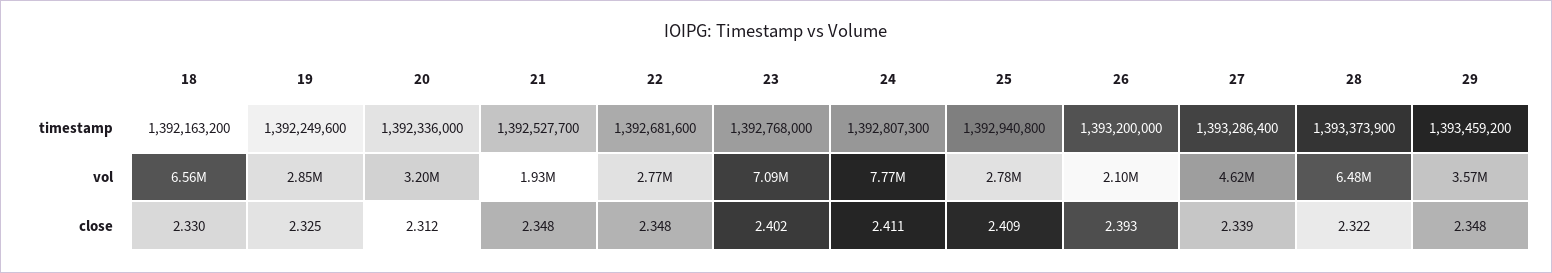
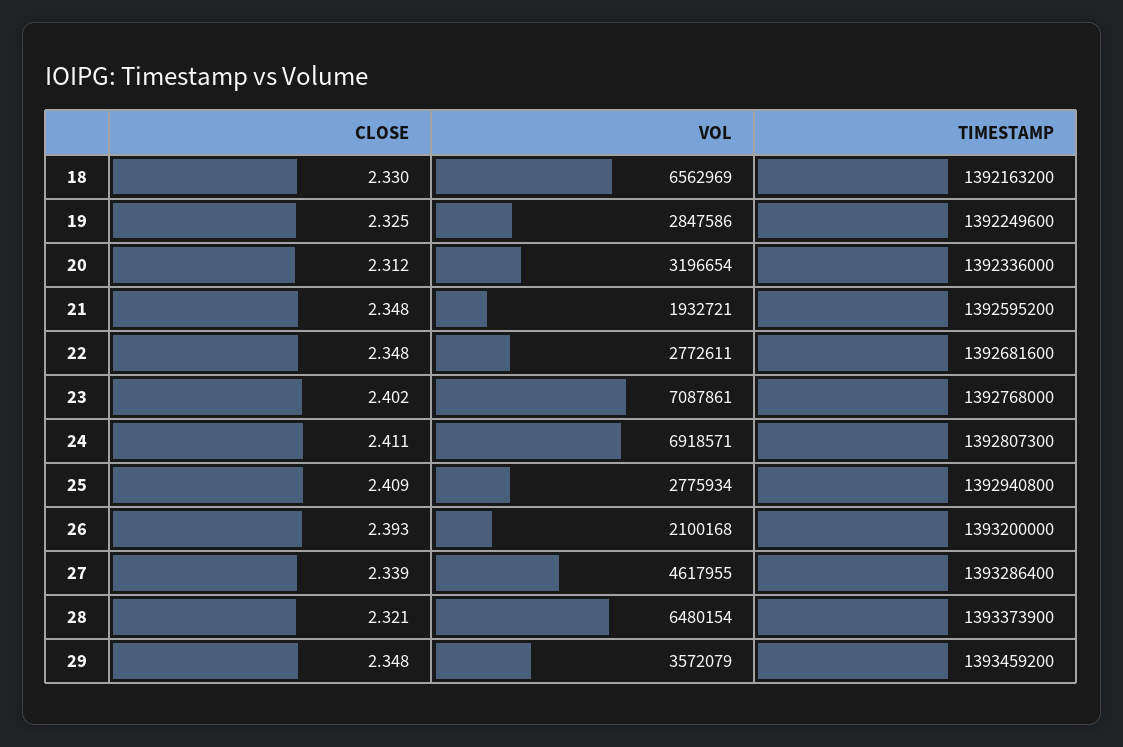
21, timestamp: 1392527700 -> 1392595200
24, vol: 7770000 -> 6918571
28, close: 2.322 -> 2.321

